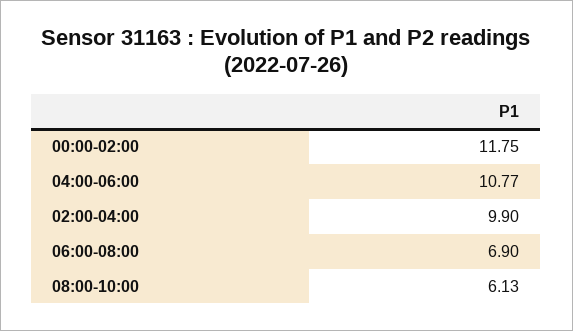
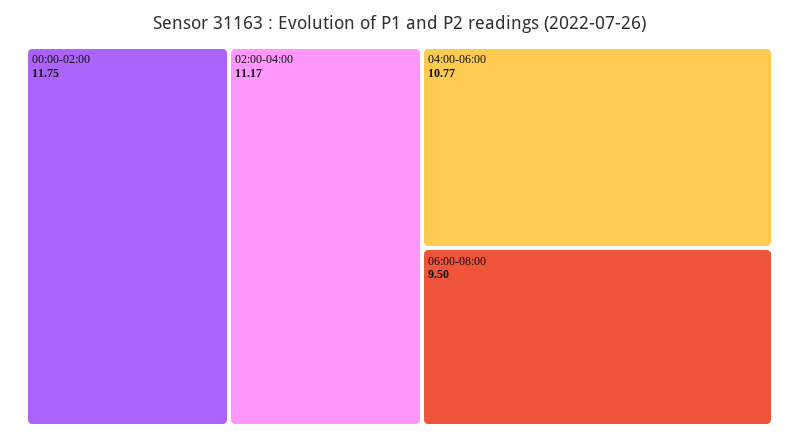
02:00-04:00: 9.9 -> 11.17
06:00-08:00: 6.9 -> 9.5
08:00-10:00: 6.13 -> none

